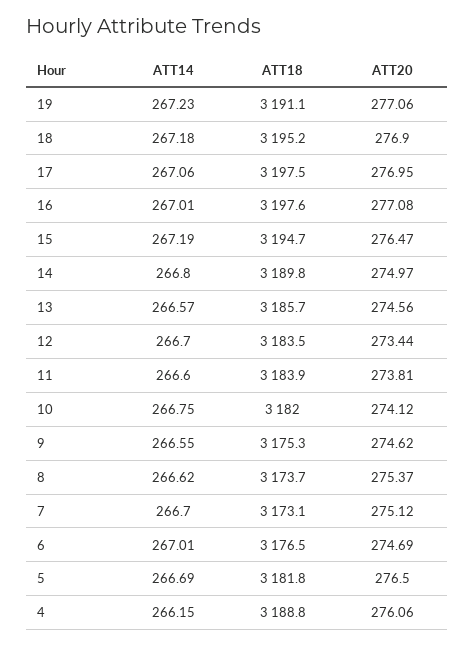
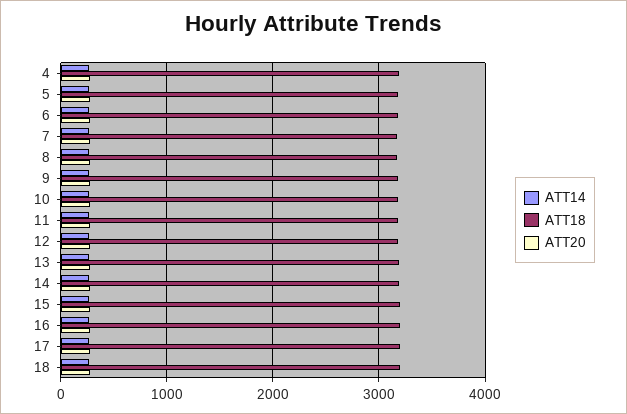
ATT14, 19: 267.23 -> none
ATT18, 19: 3191.1 -> none
ATT20, 19: 277.06 -> none

